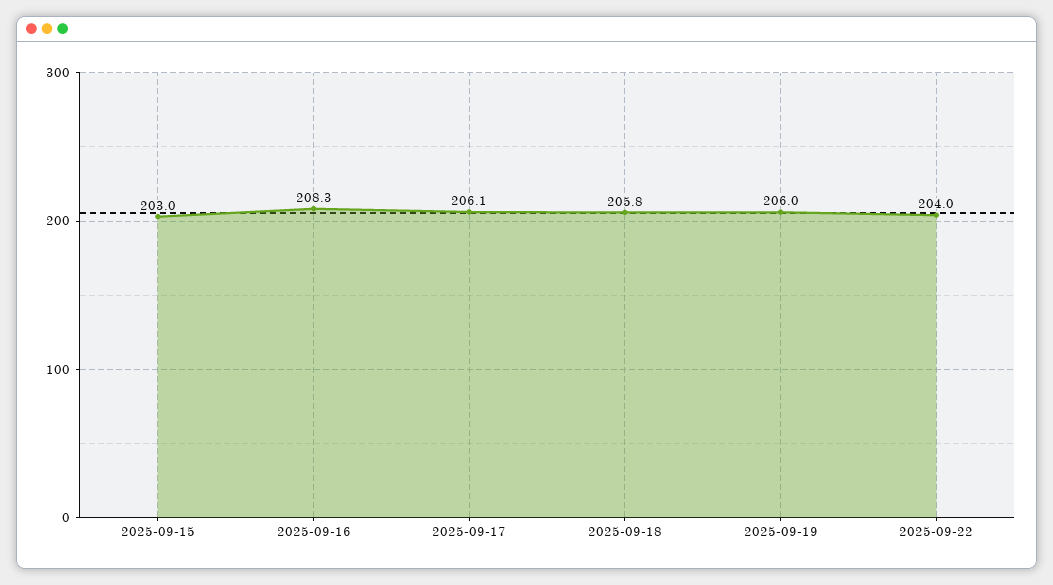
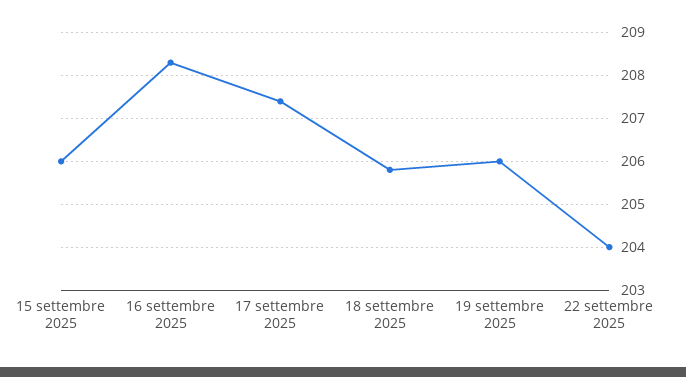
2025-09-15: 203 -> 206
2025-09-17: 206.1 -> 207.5

